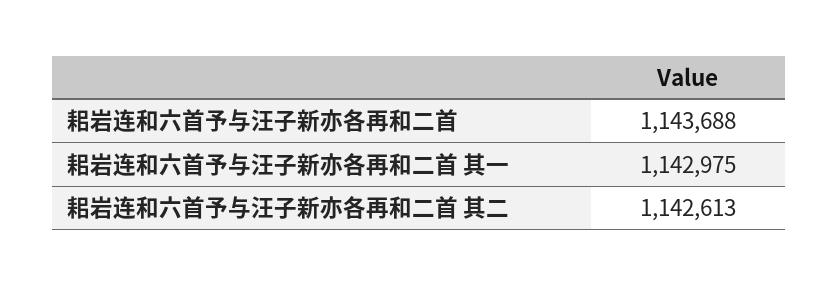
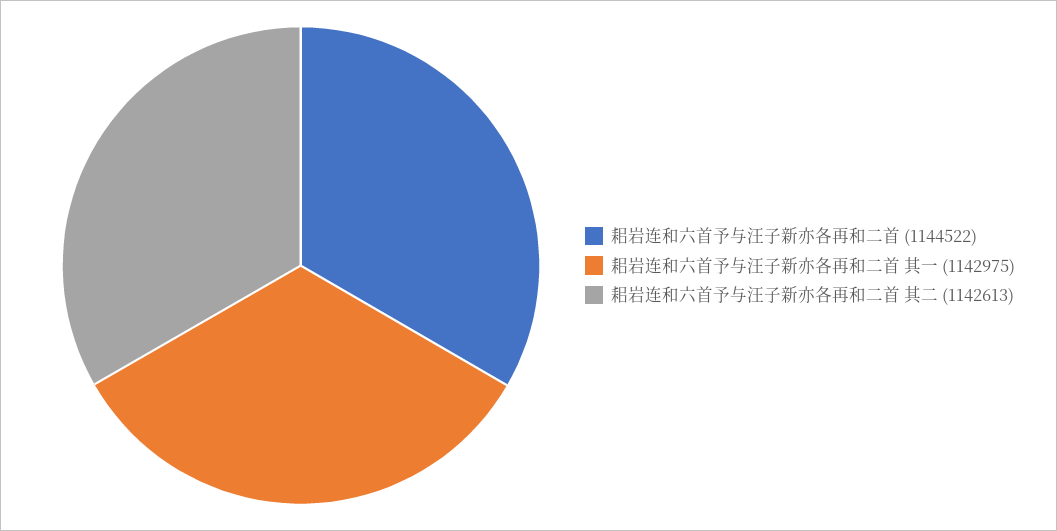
耜岩连和六首予与汪子新亦各再和二首: 1143688 -> 1144522

